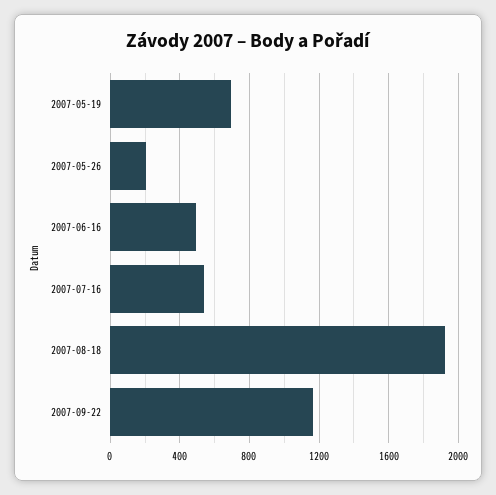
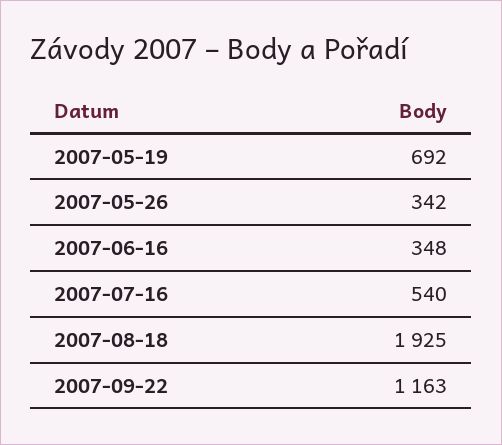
2007-05-26: 200 -> 342
2007-06-16: 500 -> 348

